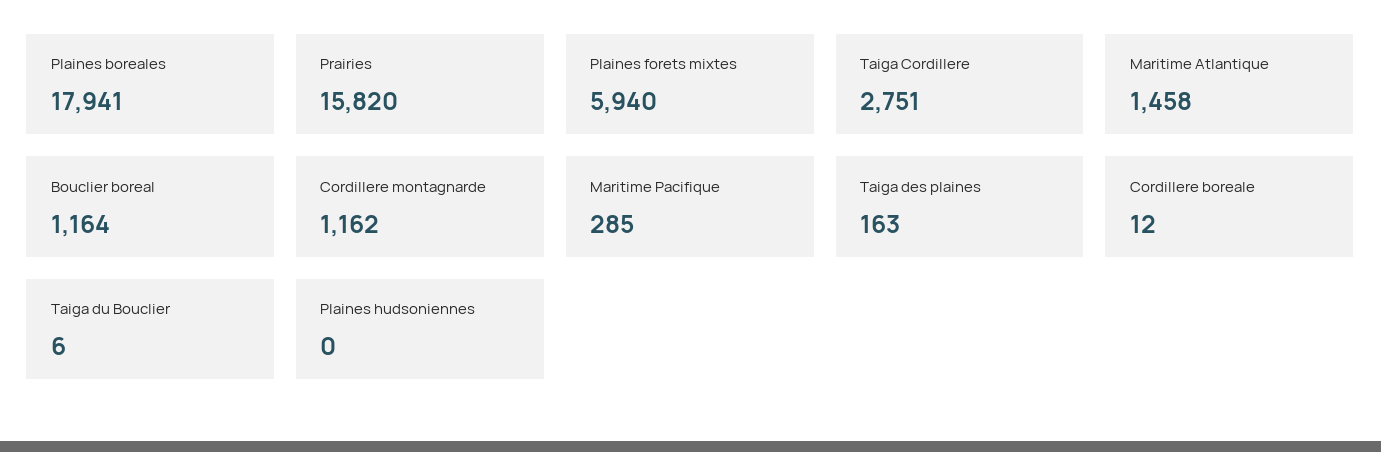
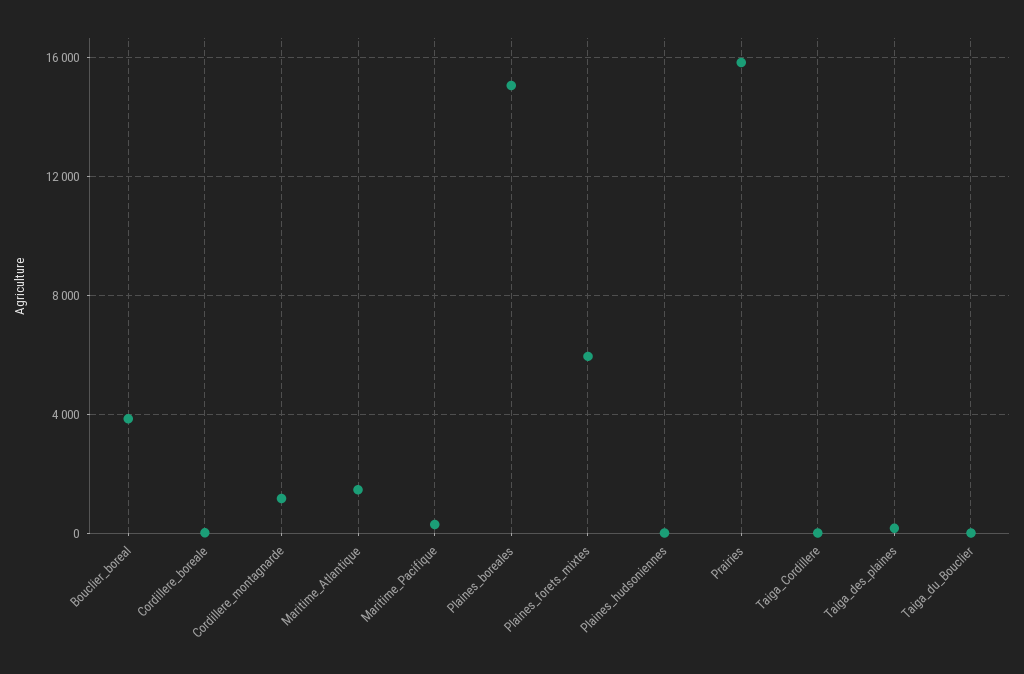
Plaines boreales: 17941 -> 15000
Taiga Cordillere: 2751 -> 0
Bouclier boreal: 1164 -> 4000

